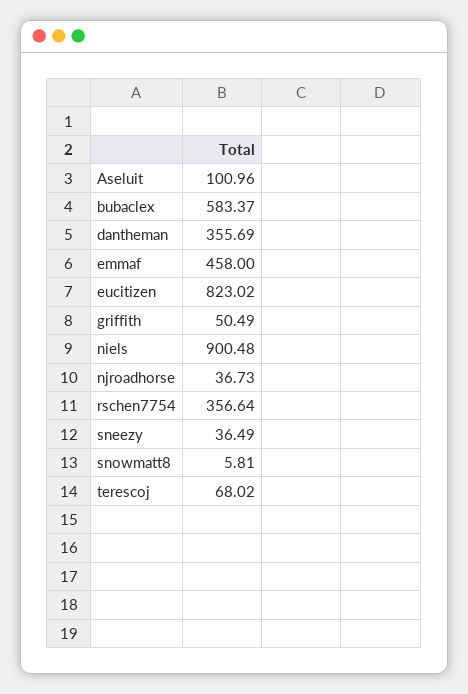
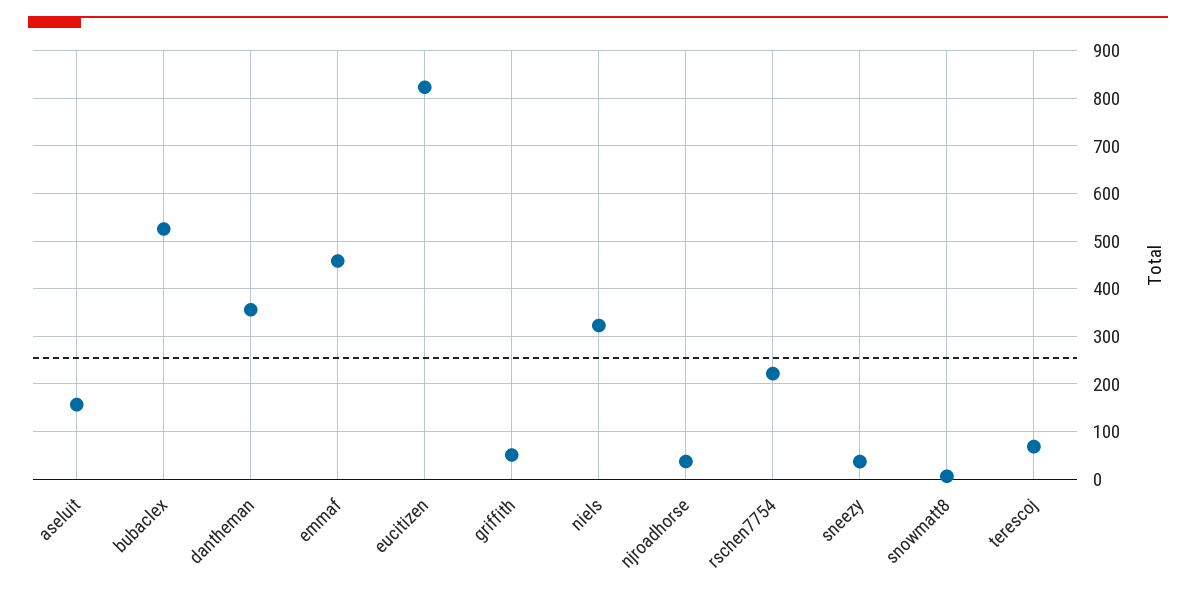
Aseluit: 100.96 -> 160
bubaclex: 583.37 -> 520
niels: 900.48 -> 320
rschen7754: 356.64 -> 220

